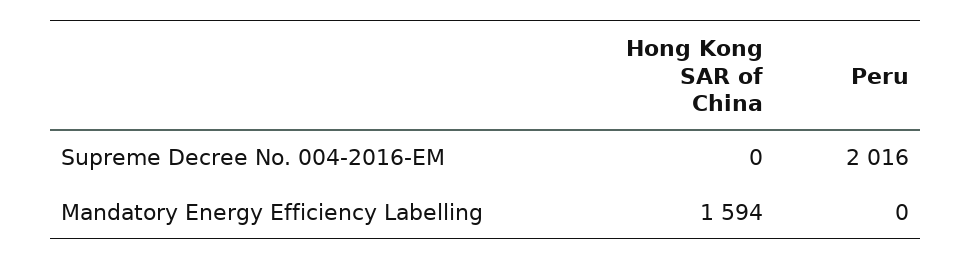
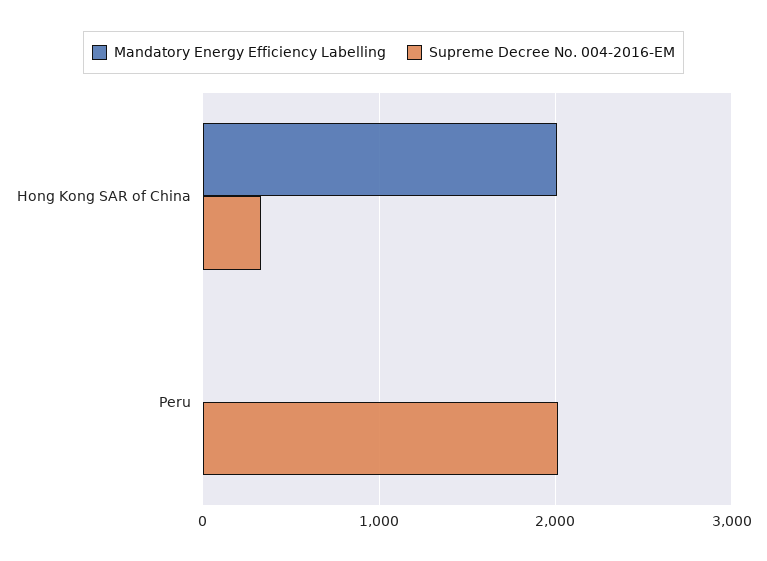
Supreme Decree No. 004-2016-EM, Hong Kong SAR of China: 0 -> 300
Mandatory Energy Efficiency Labelling, Hong Kong SAR of China: 1594 -> 2000

